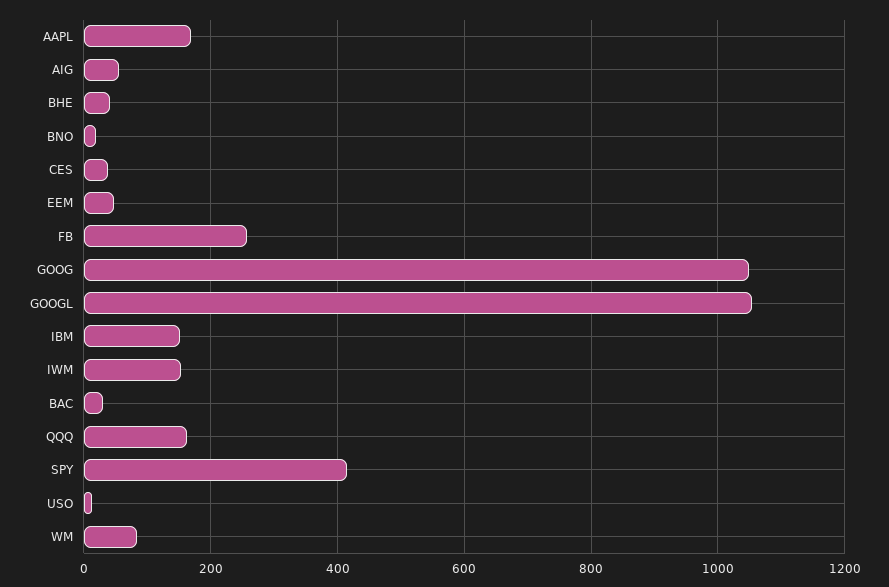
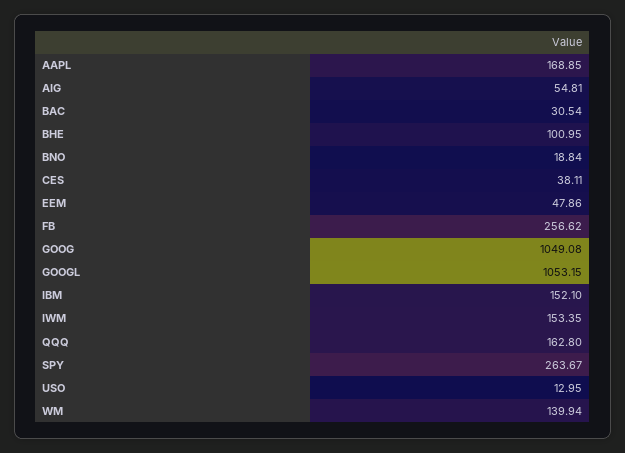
BHE: 40 -> 100.95
SPY: 420 -> 263.67
WM: 80 -> 139.94

